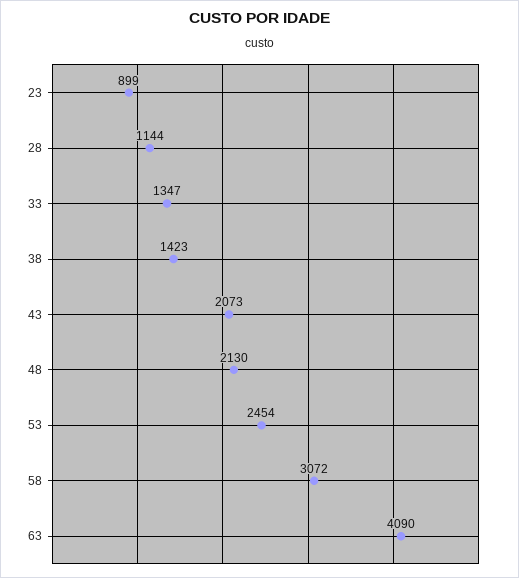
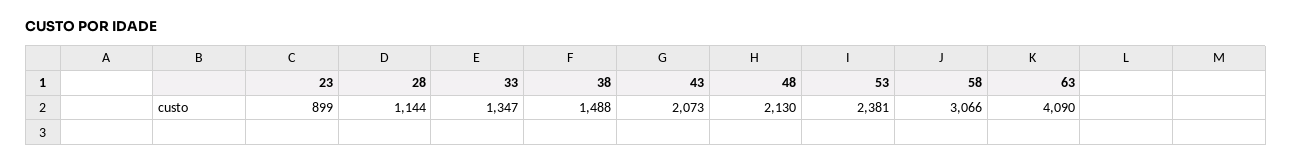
38: 1423 -> 1488
53: 2454 -> 2381
58: 3072 -> 3066

